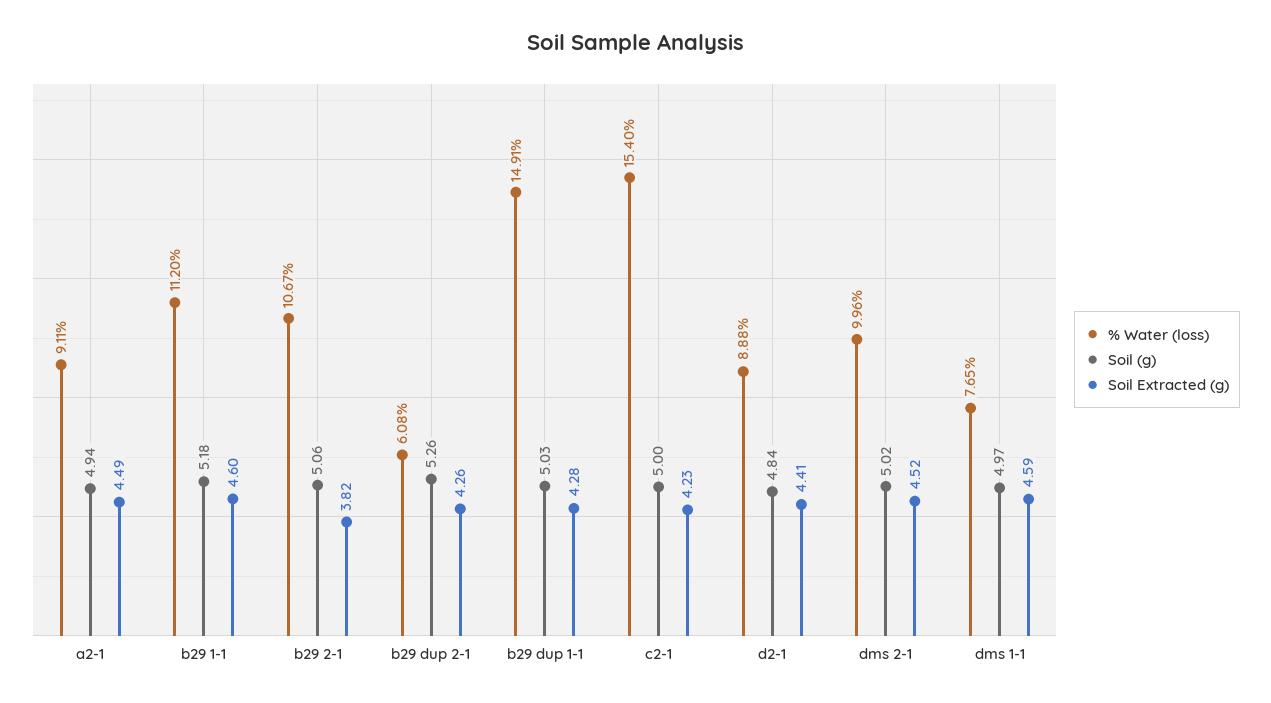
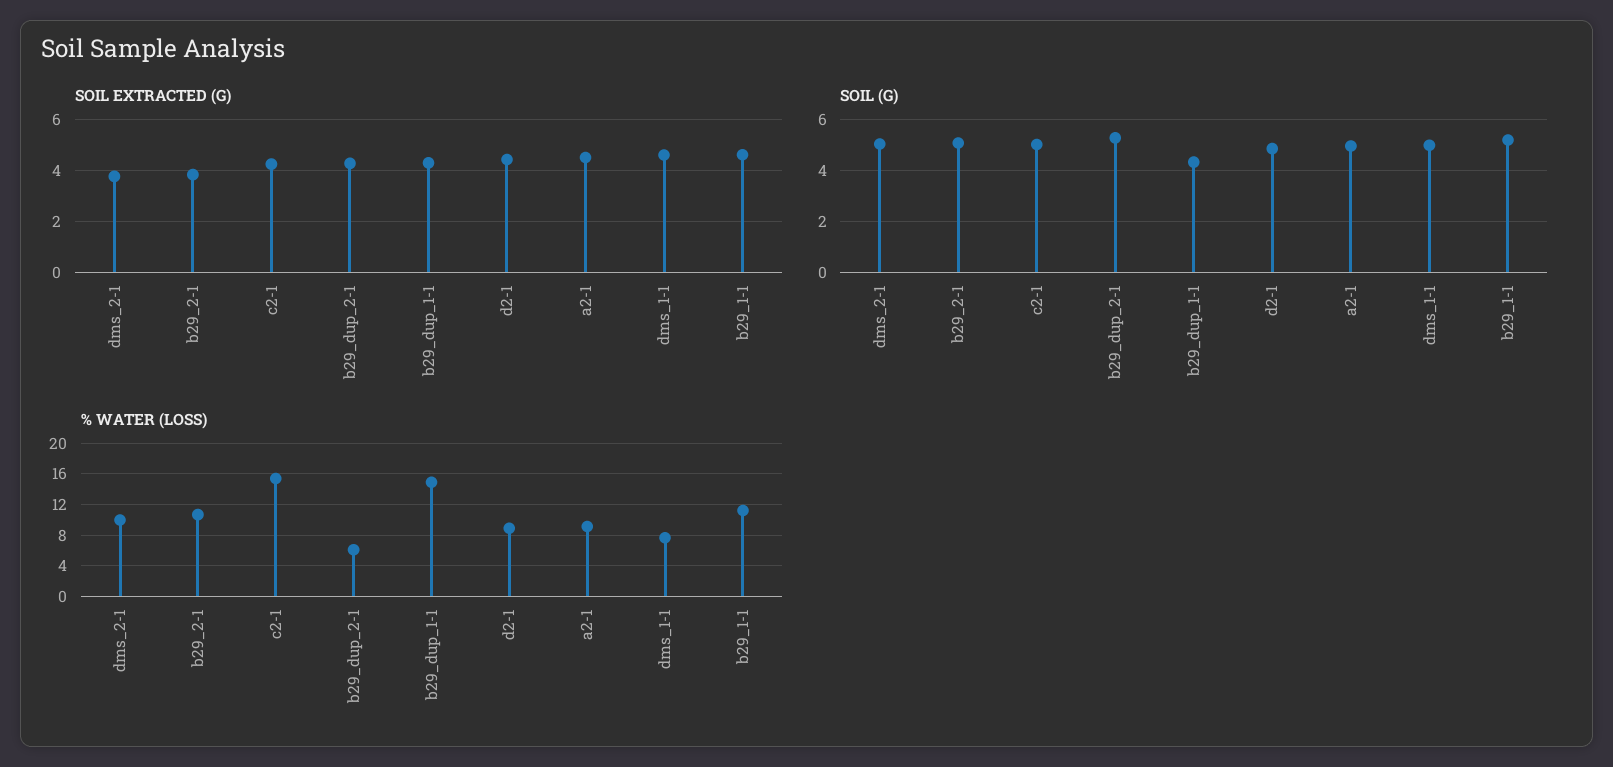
Soil (g), b29 dup 1-1: 5.03 -> 4.25
Soil Extracted (g), dms 2-1: 4.52 -> 3.75

